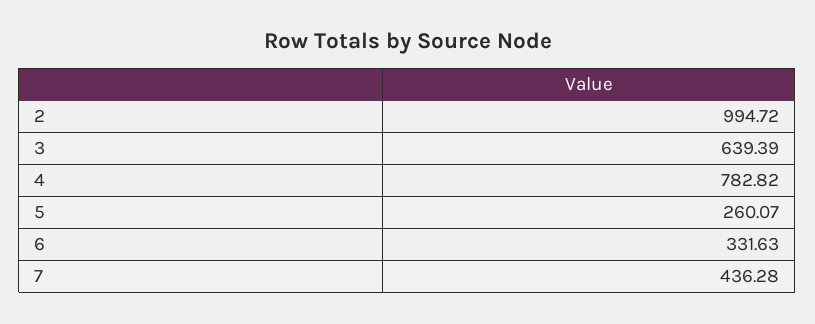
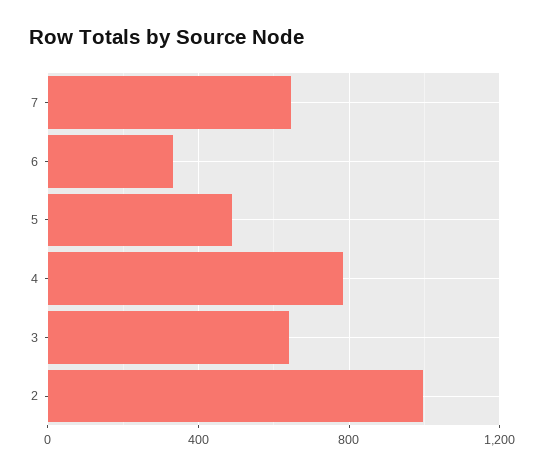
5: 260.07 -> 500
7: 436.28 -> 650

